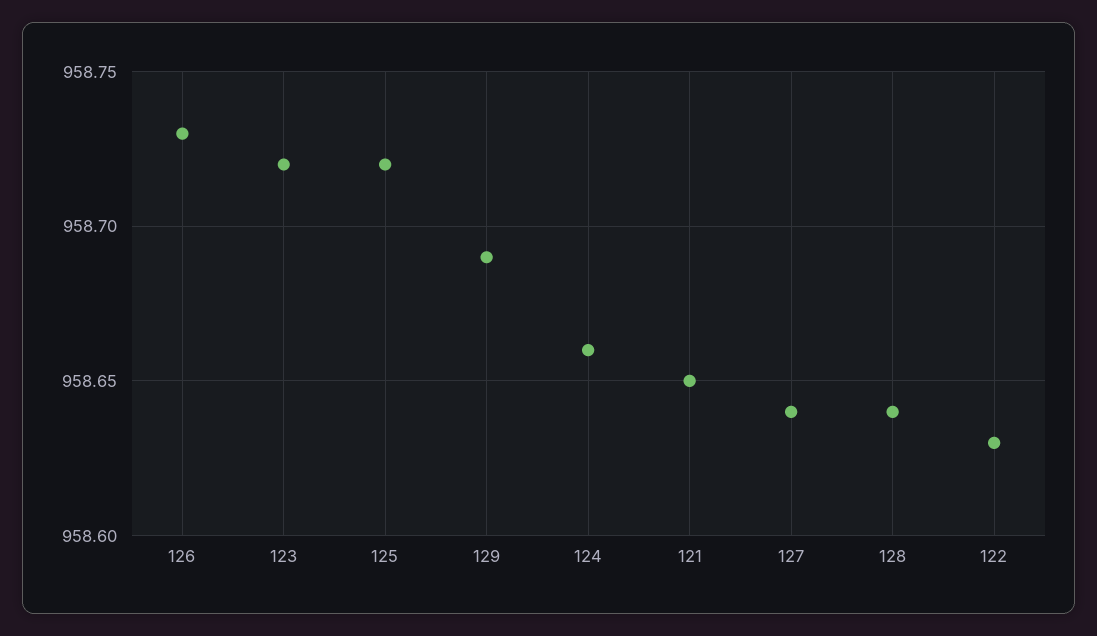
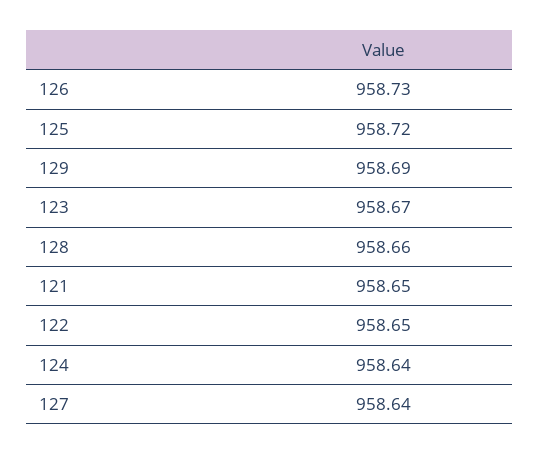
123: 958.72 -> 958.67
124: 958.66 -> 958.64
128: 958.64 -> 958.66
122: 958.63 -> 958.65

